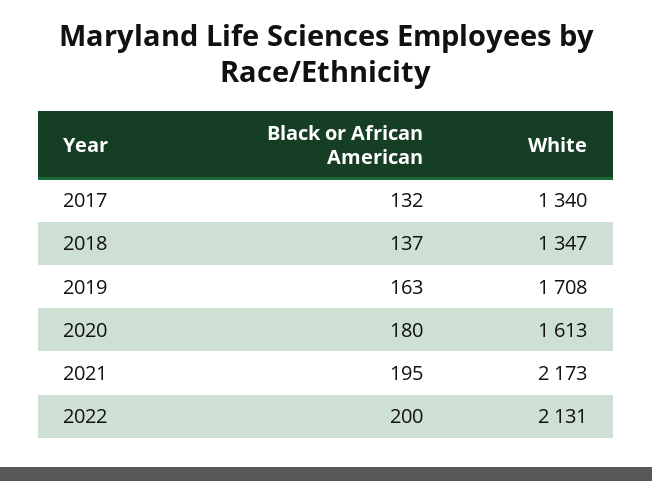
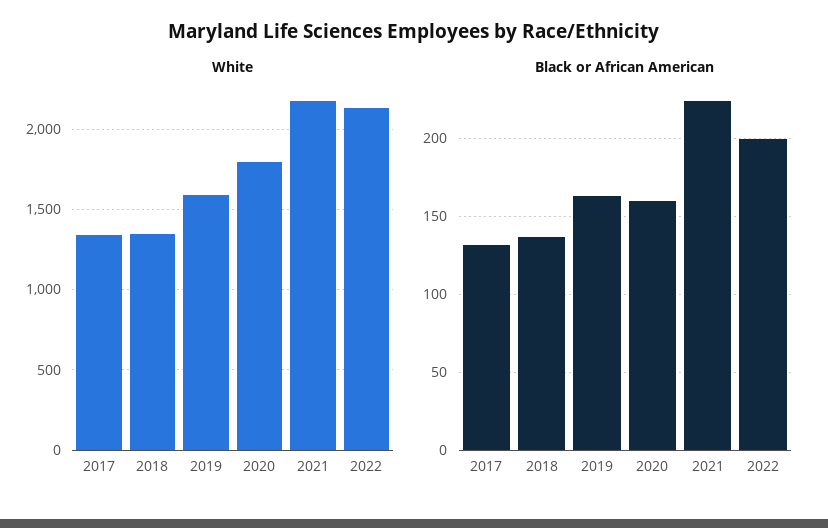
White, 2019: 1708 -> 1600
Black or African American, 2020: 180 -> 160
White, 2020: 1613 -> 1800
Black or African American, 2021: 195 -> 225

